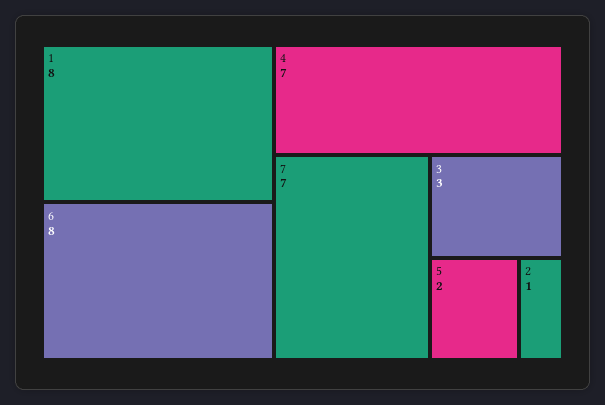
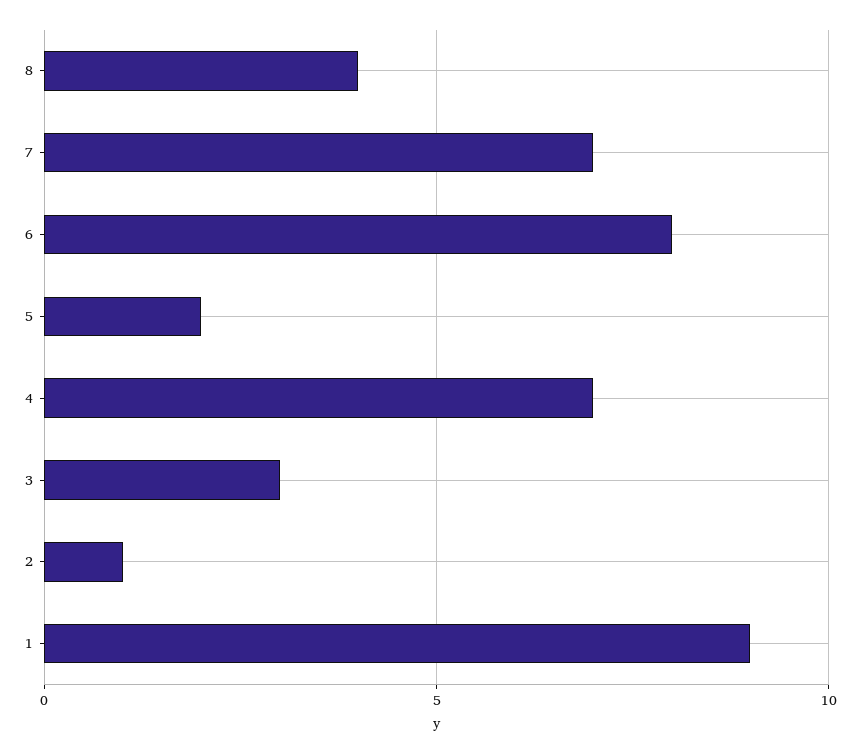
1: 8 -> 9
8: none -> 4

